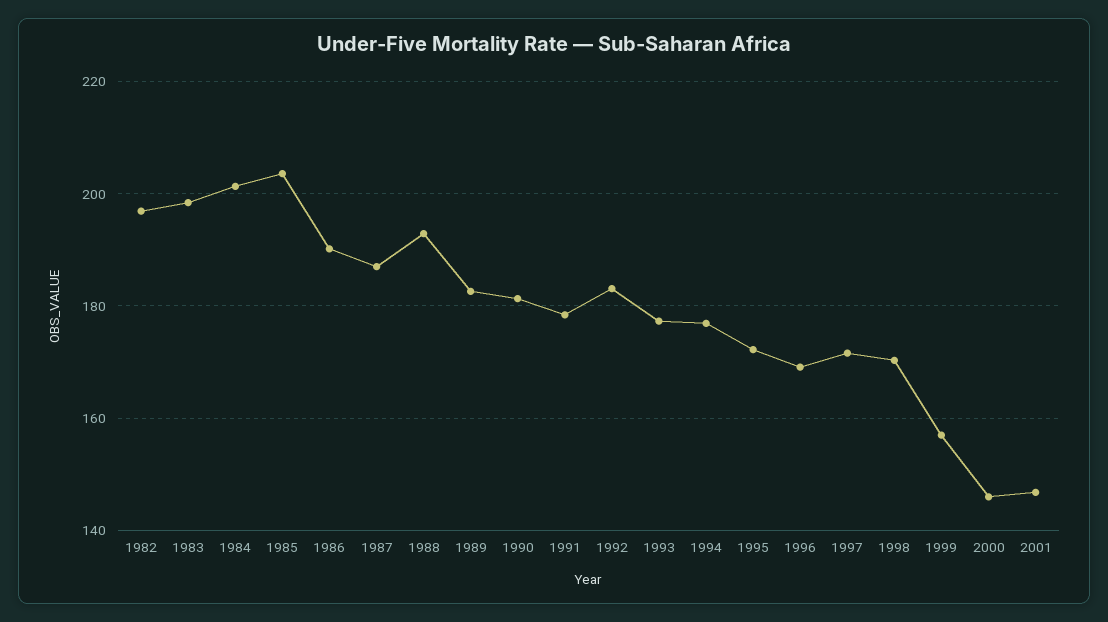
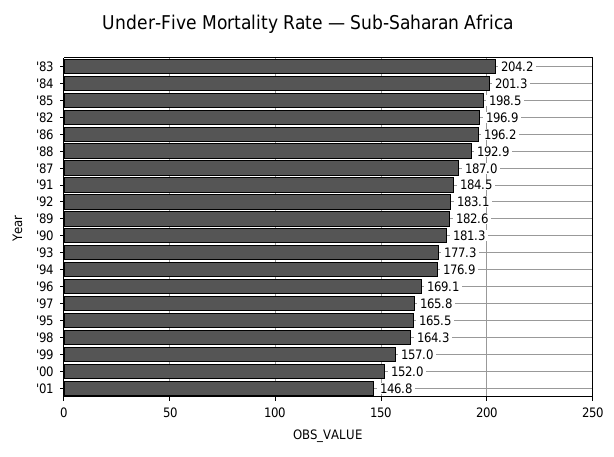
1983: 198 -> 204.2
1985: 204 -> 198.5
1986: 190 -> 196.2
1991: 178 -> 184.5
1995: 172 -> 165.5
1997: 172 -> 165.8
1998: 170 -> 164.3
2000: 146 -> 152

